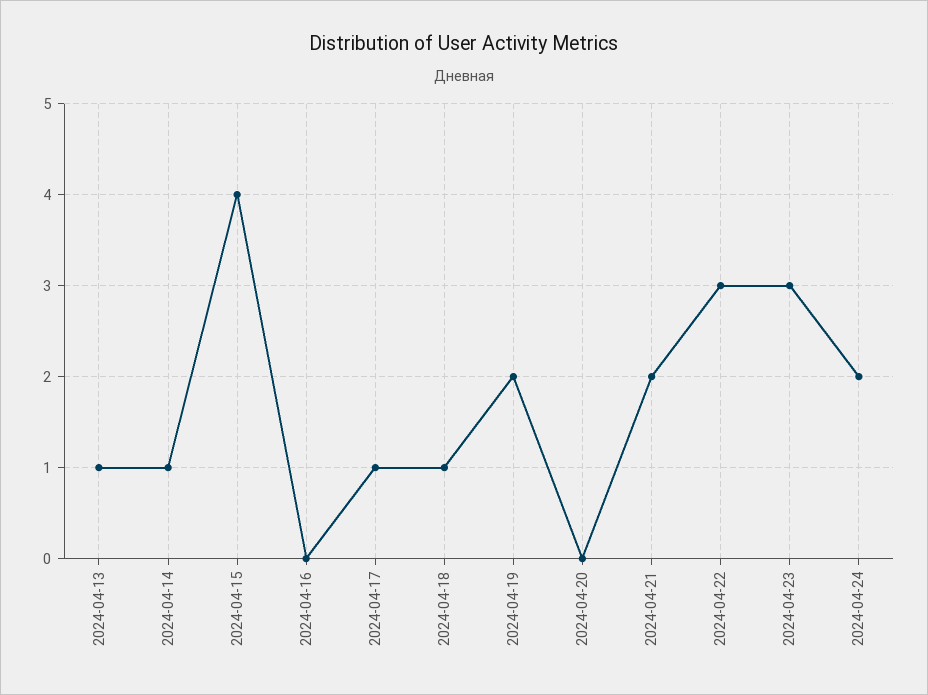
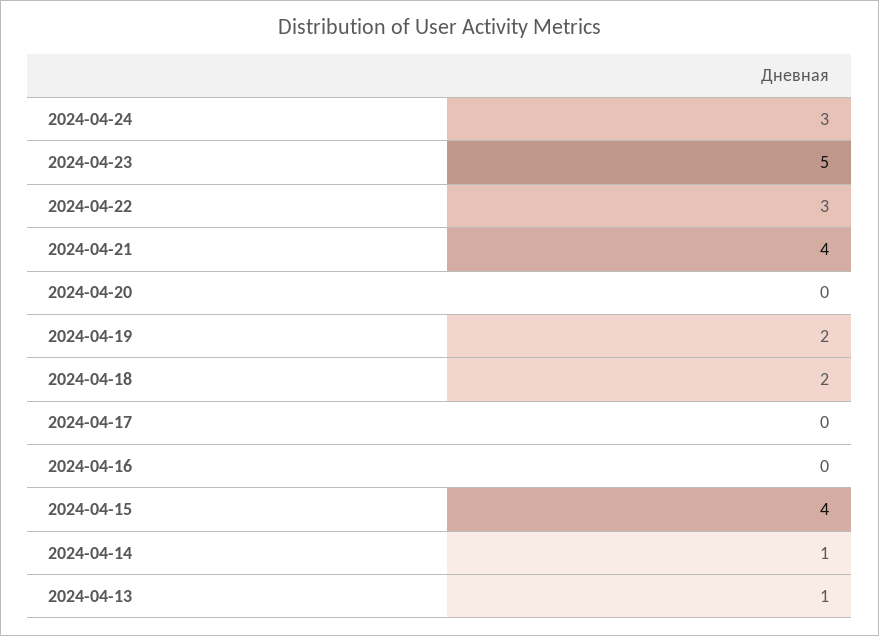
2024-04-17: 1 -> 0
2024-04-18: 1 -> 2
2024-04-21: 2 -> 4
2024-04-23: 3 -> 5
2024-04-24: 2 -> 3

